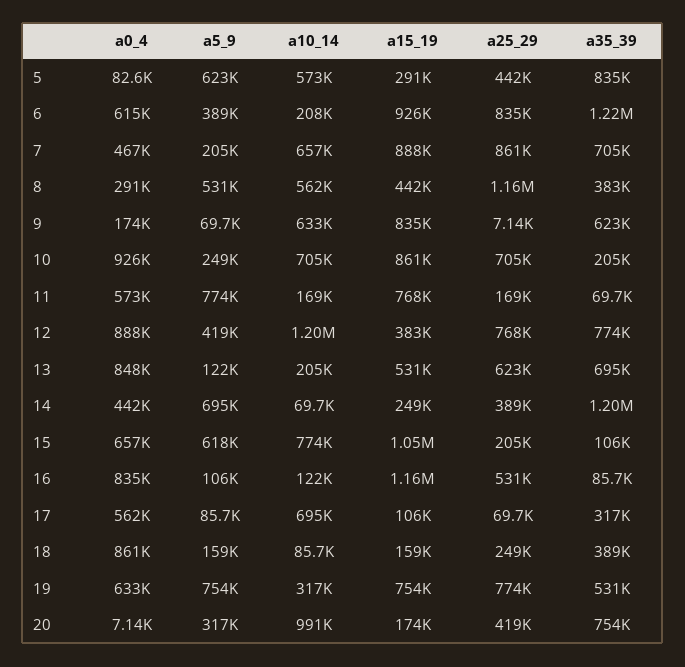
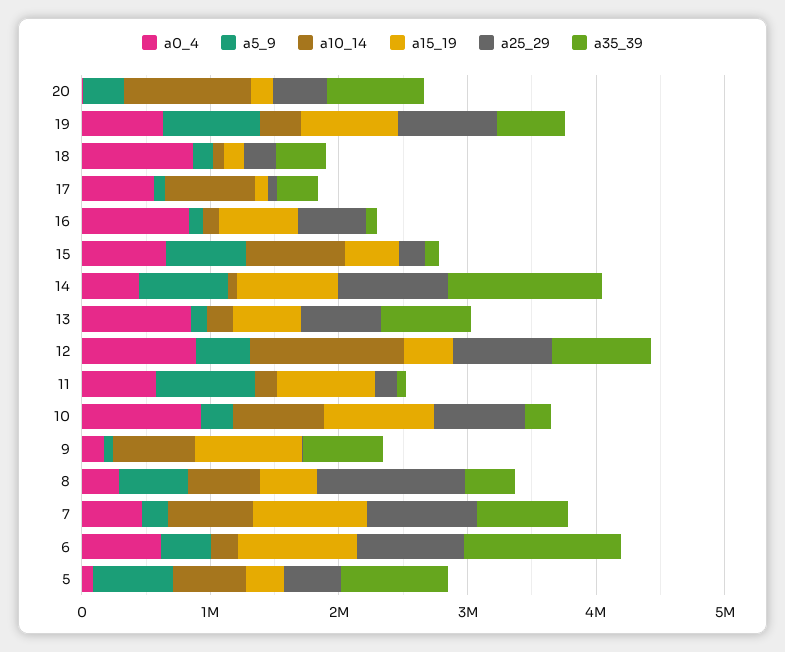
a15_19, 14: 249000 -> 800000
a25_29, 14: 389000 -> 800000
a15_19, 15: 1050000 -> 400000
a15_19, 16: 1160000 -> 600000

